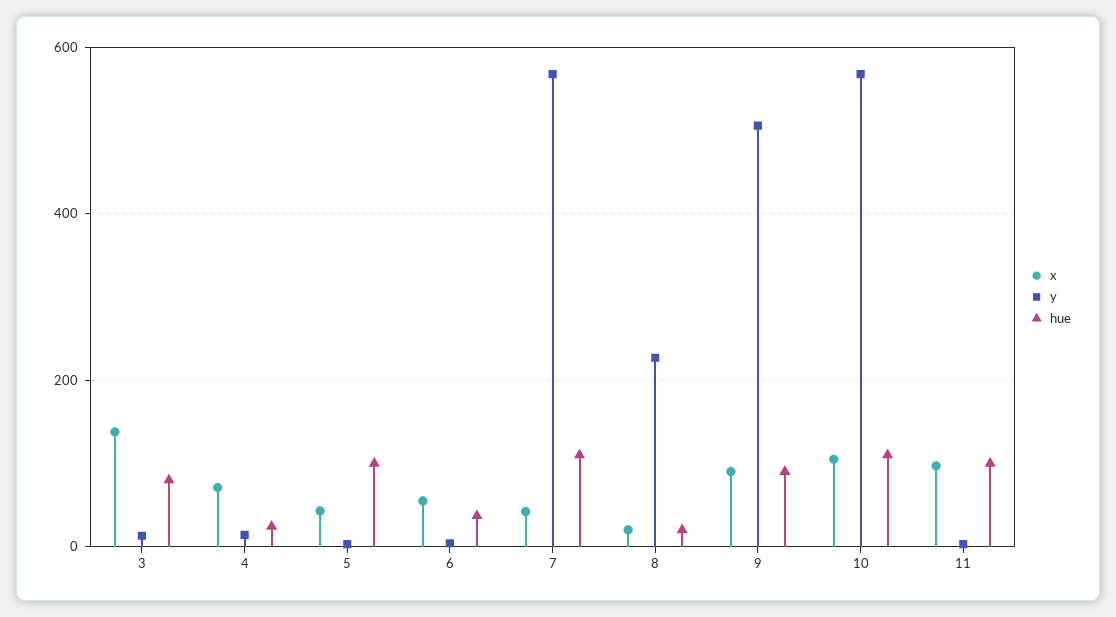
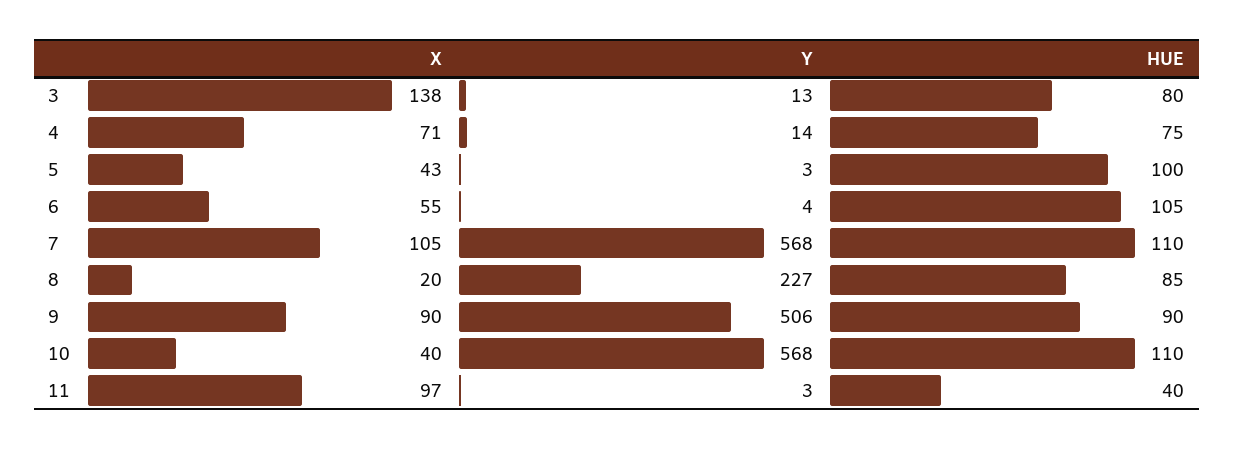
hue, 4: 20 -> 75
hue, 6: 40 -> 105
x, 7: 40 -> 105
hue, 8: 20 -> 85
x, 10: 100 -> 40
hue, 11: 100 -> 40

